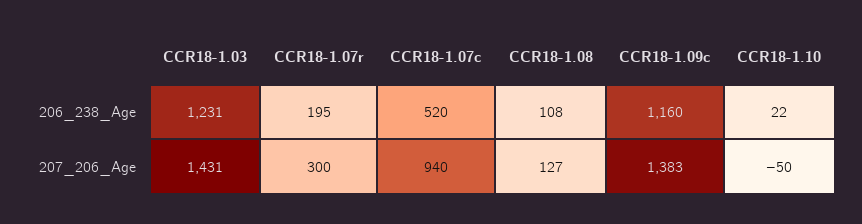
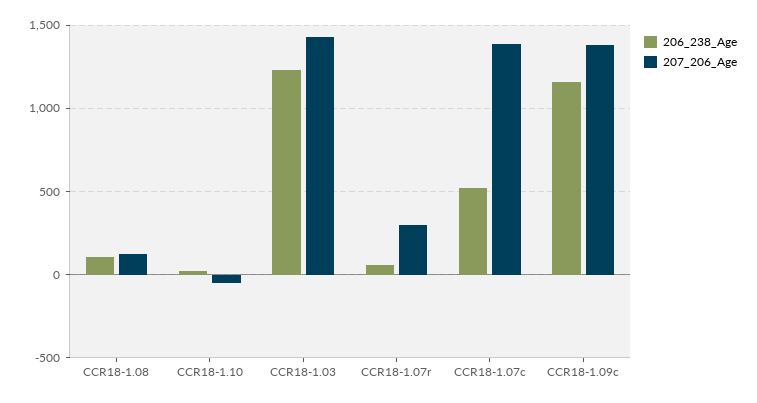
206_238_Age, CCR18-1.07r: 195 -> 50
207_206_Age, CCR18-1.07c: 940 -> 1400

